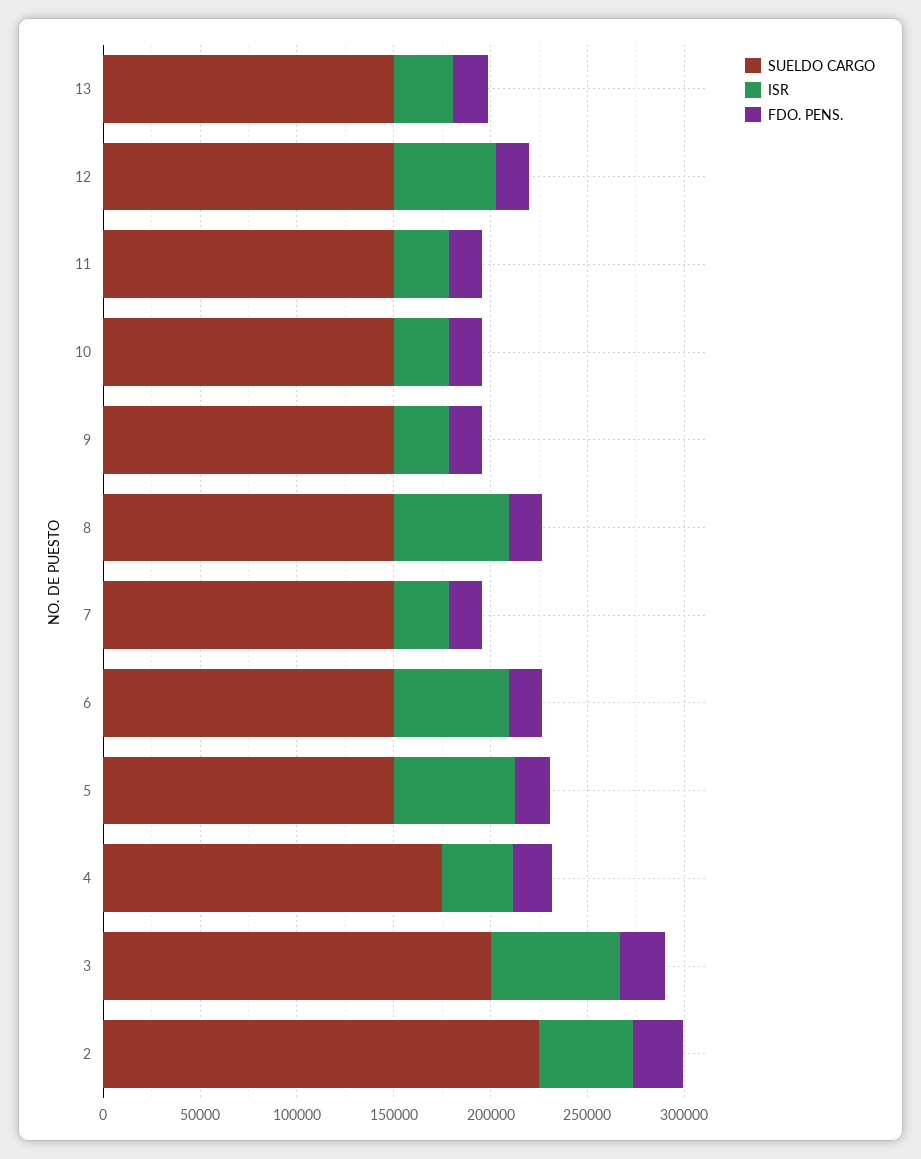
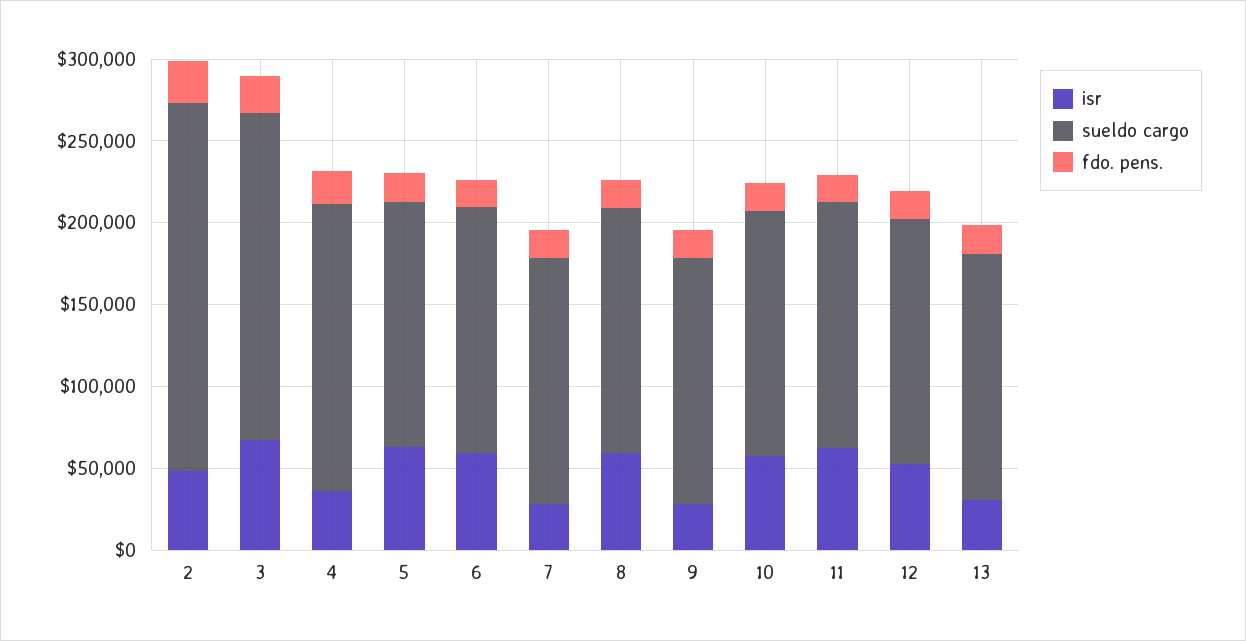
ISR, 11: 30000 -> 60000
ISR, 10: 30000 -> 60000

